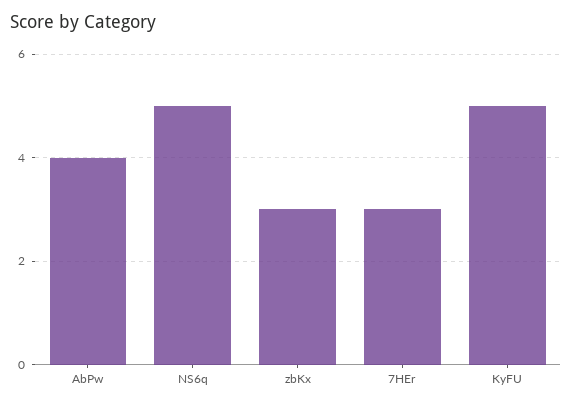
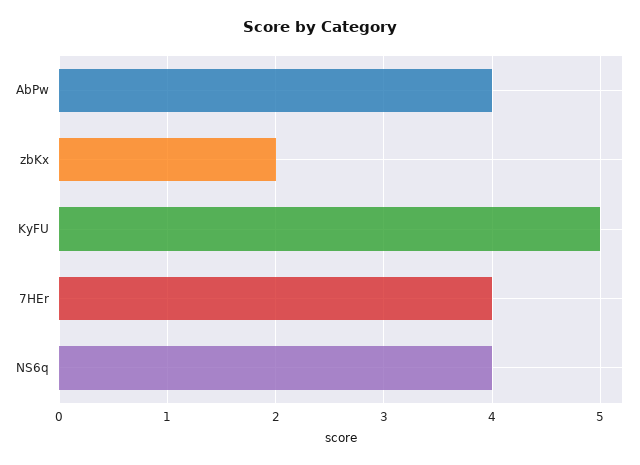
NS6q: 5 -> 4
zbKx: 3 -> 2
7HEr: 3 -> 4

